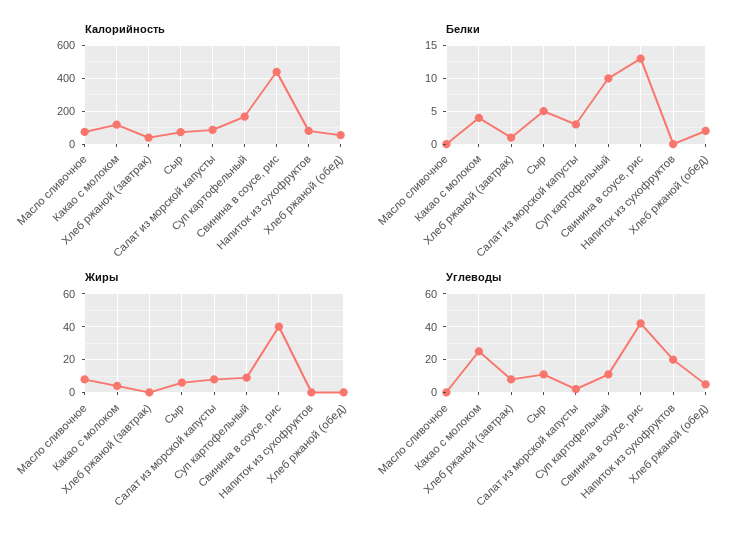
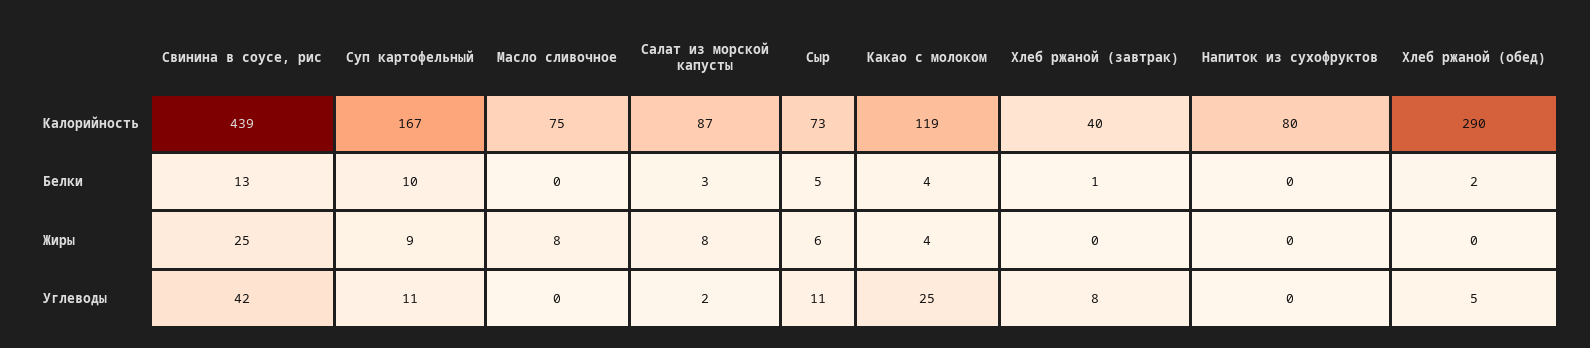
Калорийность, Хлеб ржаной (обед): 50 -> 290
Жиры, Свинина в соусе, рис: 40 -> 25
Углеводы, Напиток из сухофруктов: 20 -> 0

